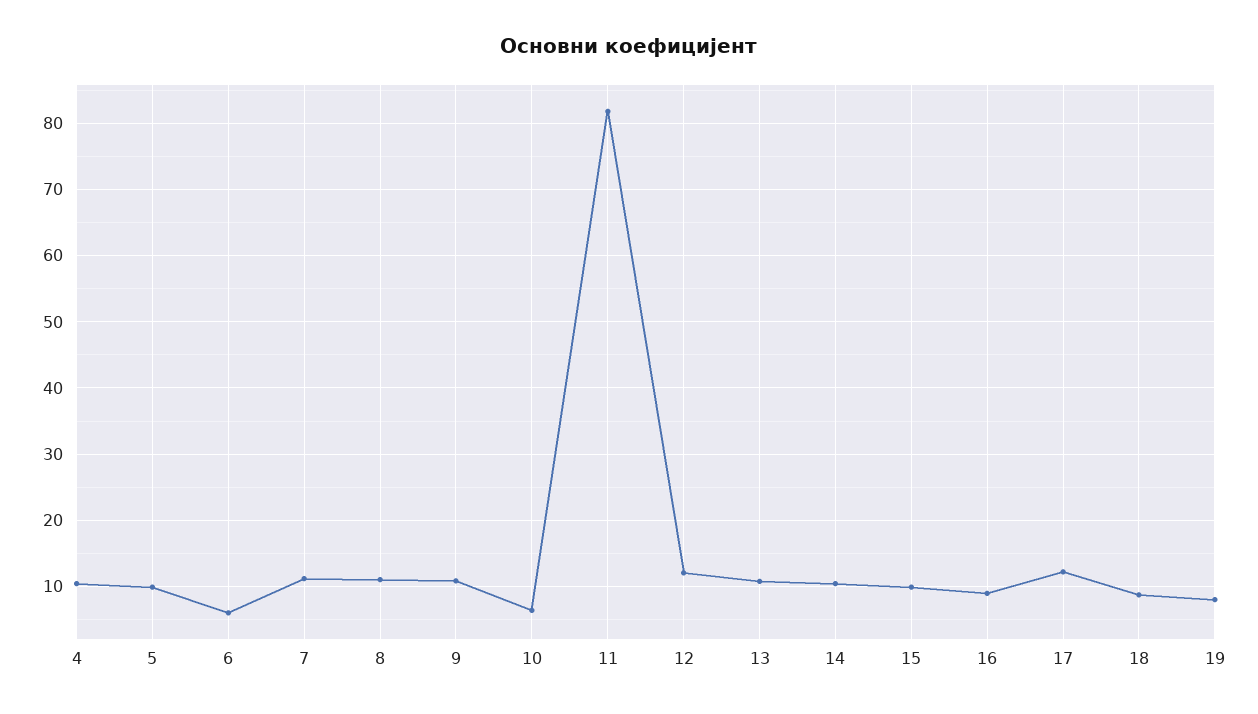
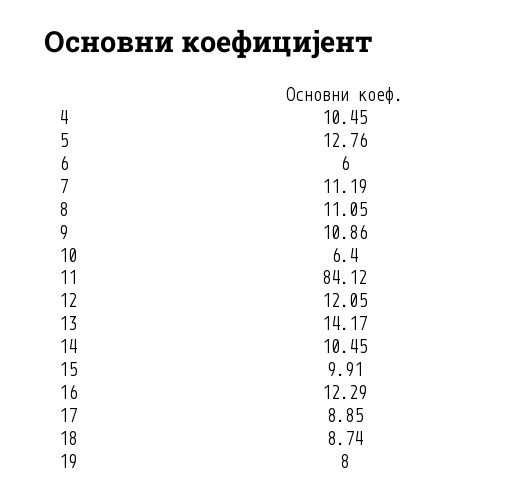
5: 10 -> 12.76
11: 82 -> 84.12
13: 11 -> 14.17
16: 9 -> 12.29
17: 12 -> 8.85

